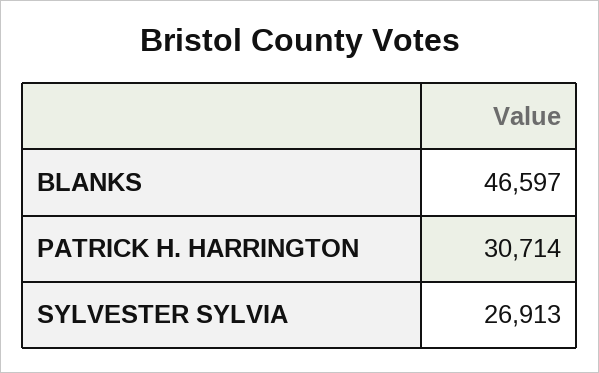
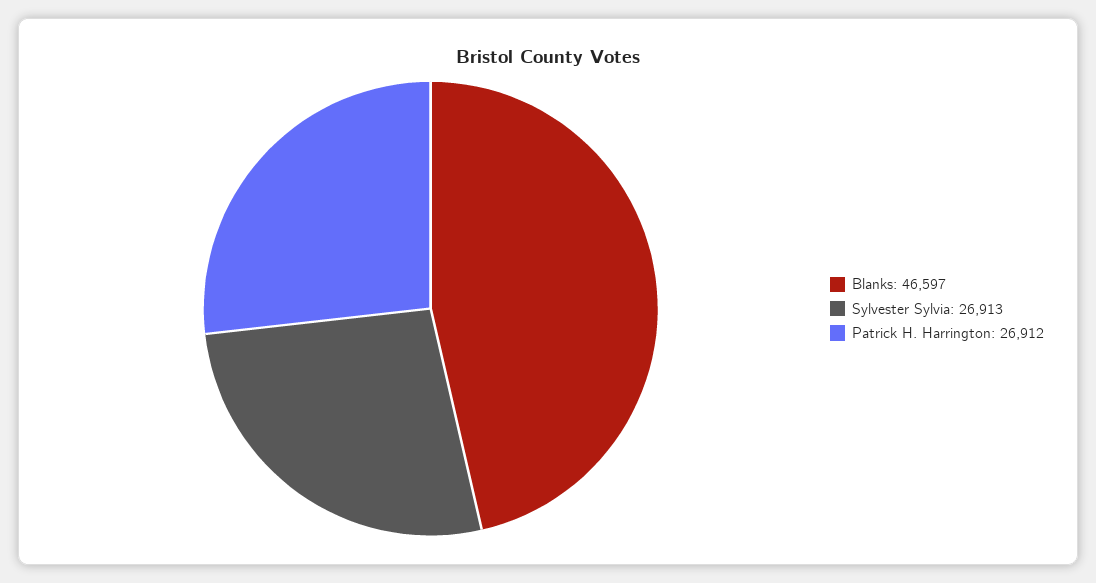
PATRICK H. HARRINGTON: 30714 -> 26912

